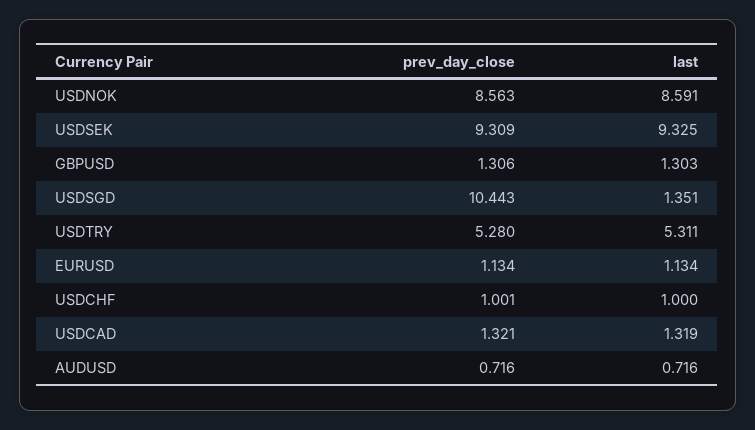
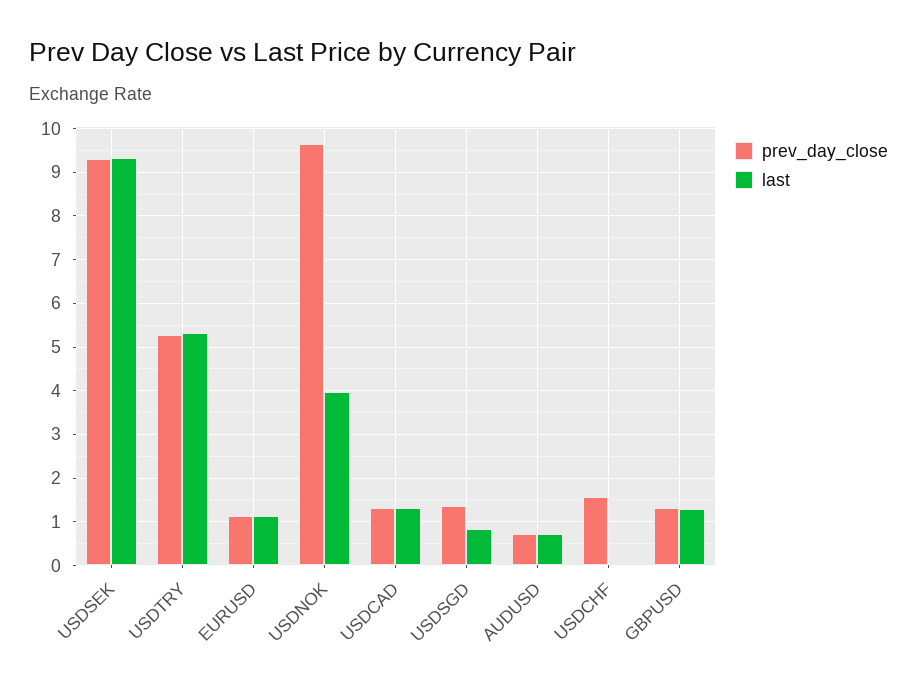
prev_day_close, USDNOK: 8.563 -> 9.6
last, USDNOK: 8.591 -> 4
prev_day_close, USDSGD: 10.443 -> 1.4
last, USDSGD: 1.351 -> 0.8
prev_day_close, USDCHF: 1.001 -> 1.6
last, USDCHF: 1 -> 0

